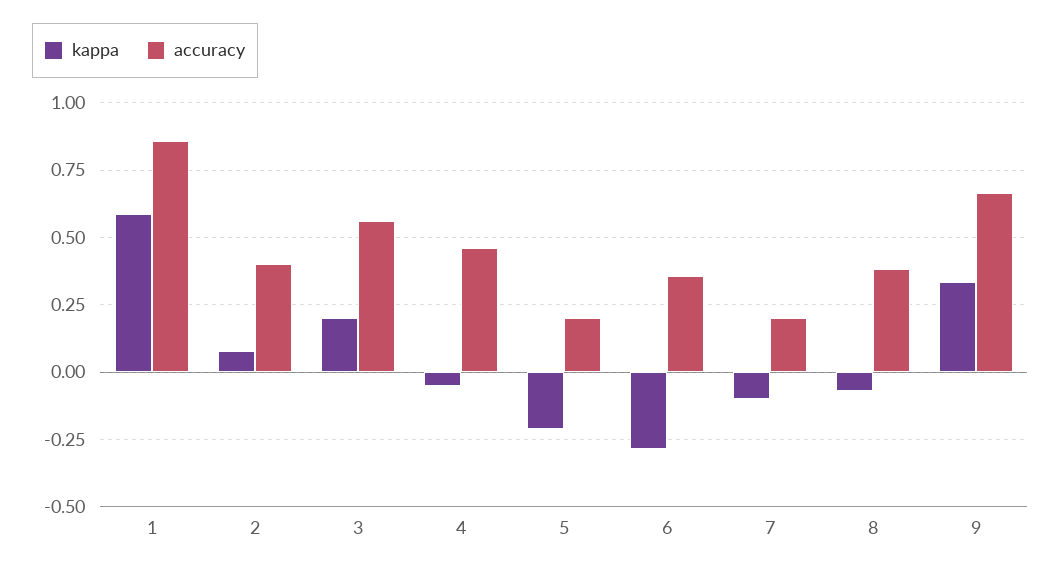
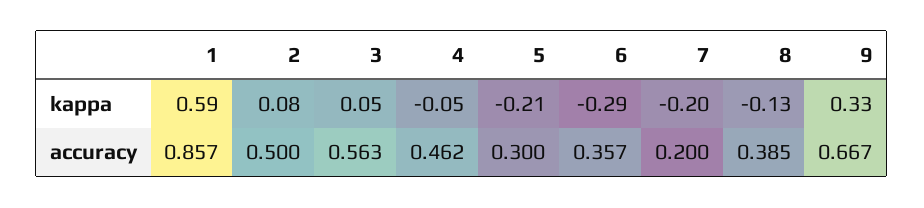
accuracy, 2: 0.4 -> 0.5
kappa, 3: 0.2 -> 0.05
accuracy, 5: 0.2 -> 0.3
kappa, 7: -0.1 -> -0.2
kappa, 8: -0.075 -> -0.13

